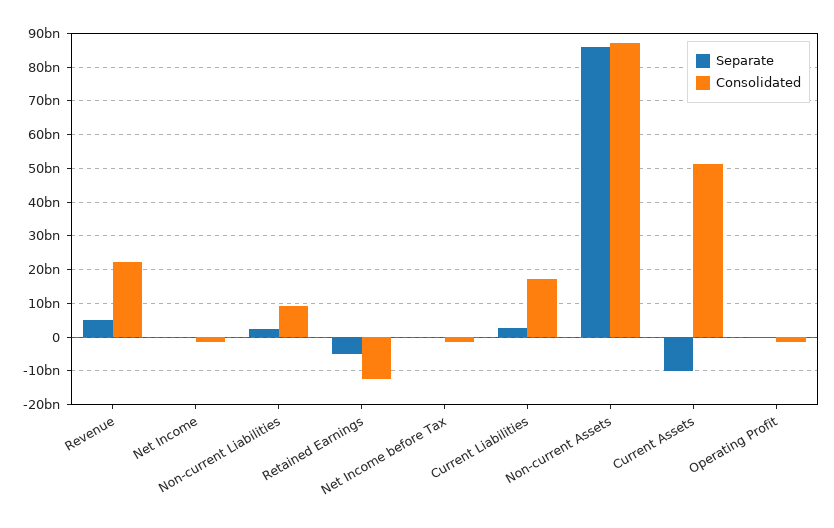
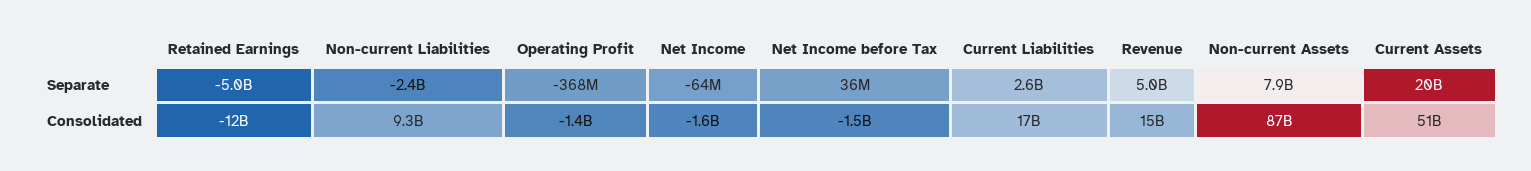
Consolidated, Revenue: 22000000000 -> 15000000000
Separate, Non-current Liabilities: 2000000000 -> -2400000000
Separate, Non-current Assets: 86000000000 -> 7900000000
Separate, Current Assets: -10000000000 -> 20000000000

